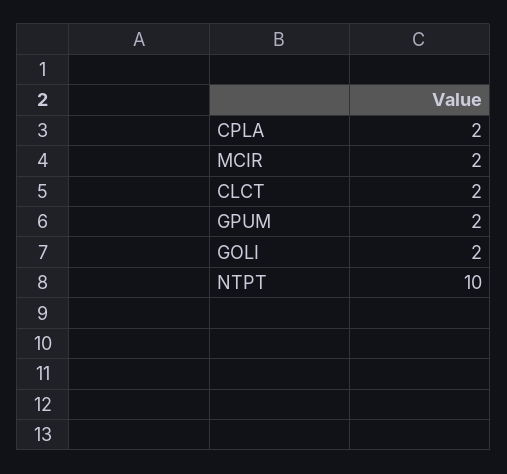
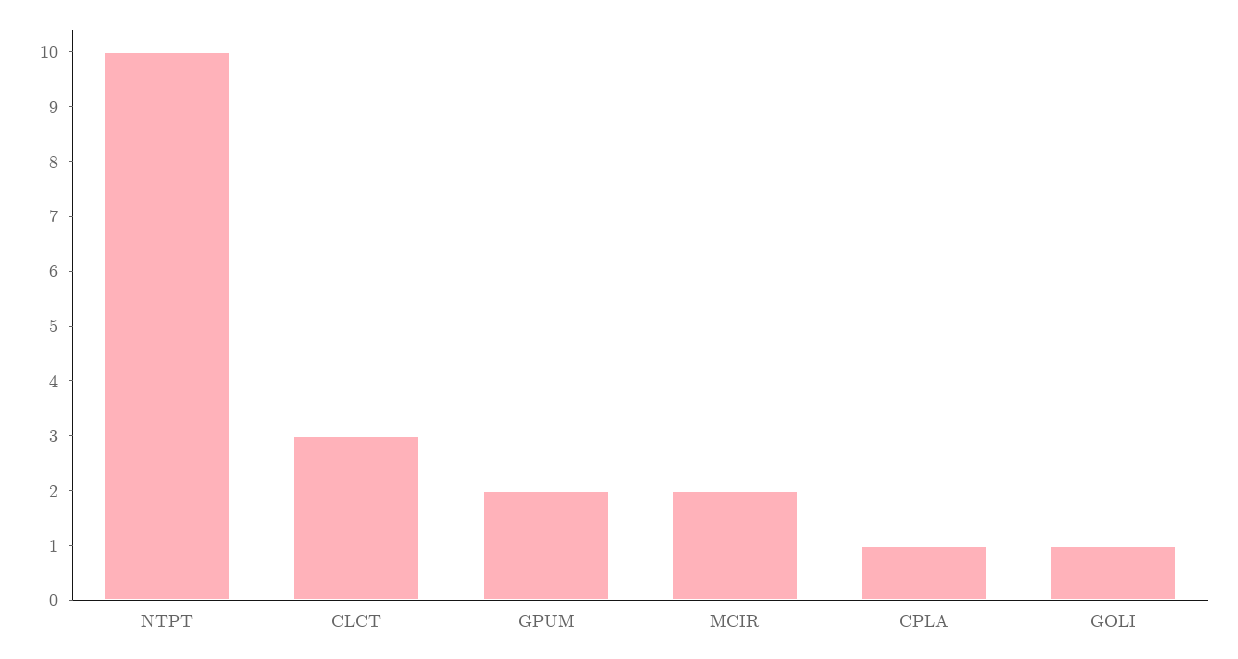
CPLA: 2 -> 1
CLCT: 2 -> 3
GOLI: 2 -> 1

